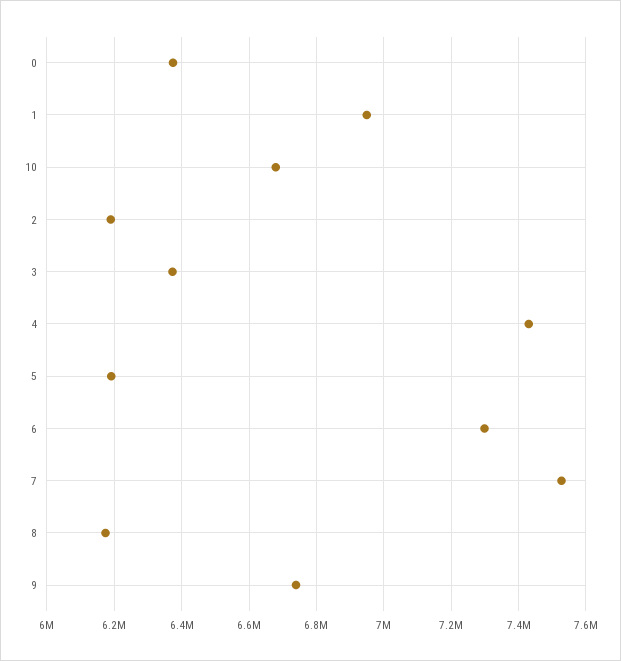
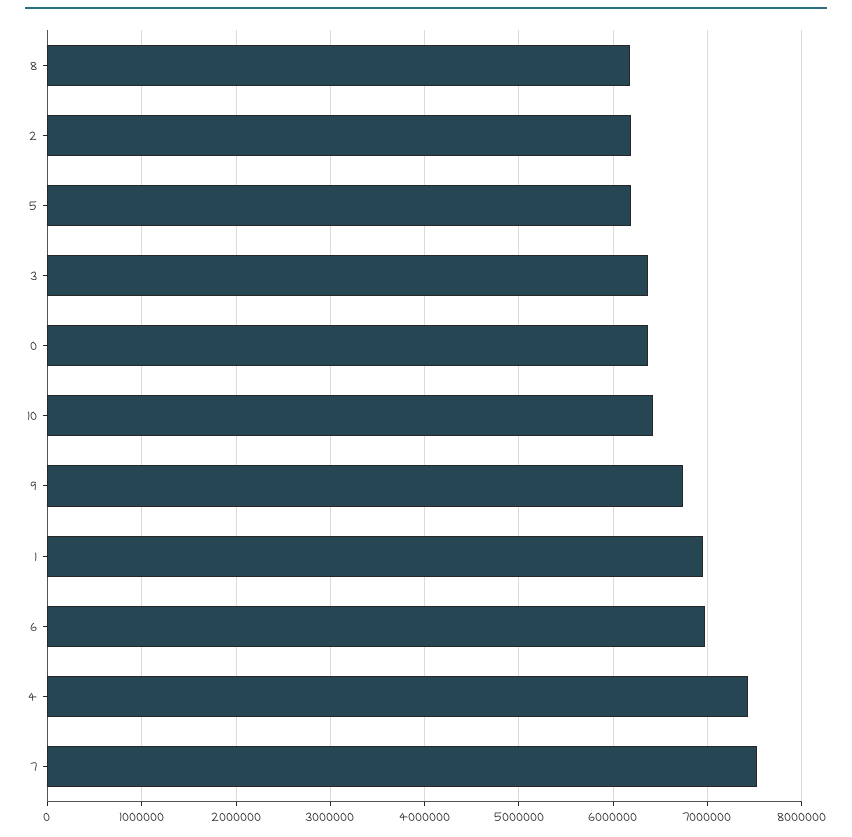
10: 6680000 -> 6400000
6: 7300000 -> 7000000

